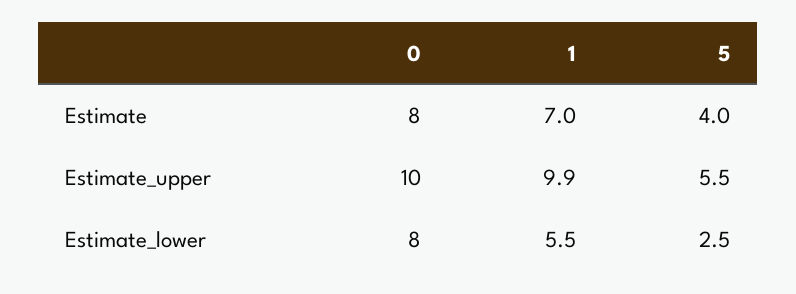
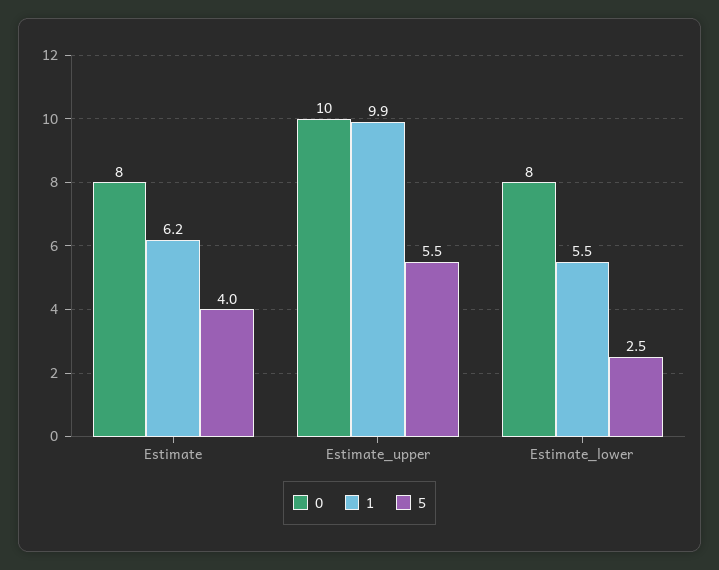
1, Estimate: 7 -> 6.2

